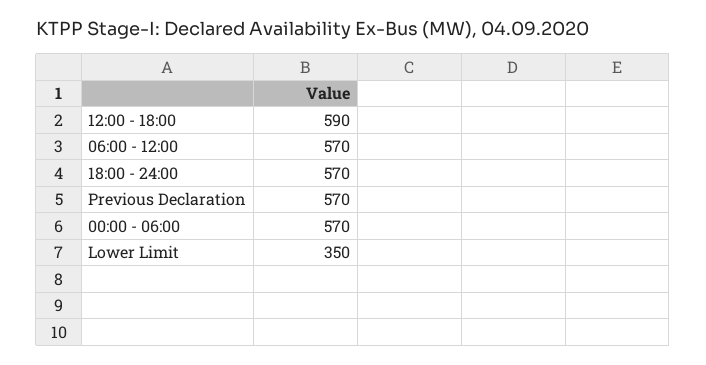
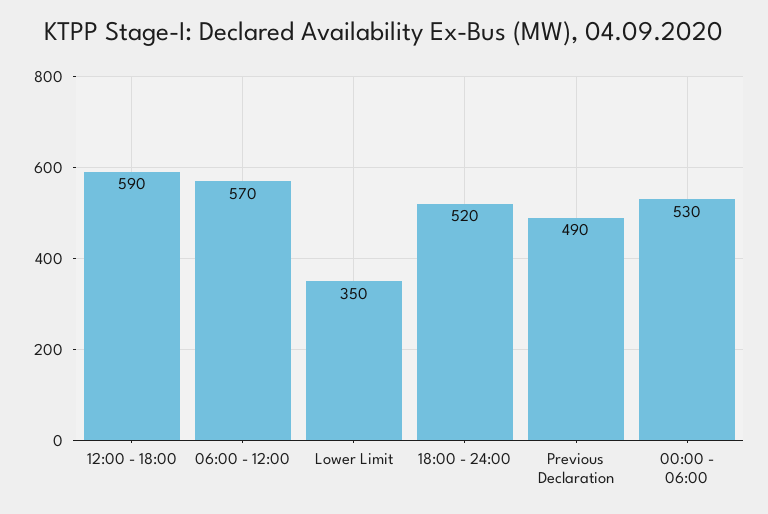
18:00 - 24:00: 570 -> 520
Previous Declaration: 570 -> 490
00:00 - 06:00: 570 -> 530

